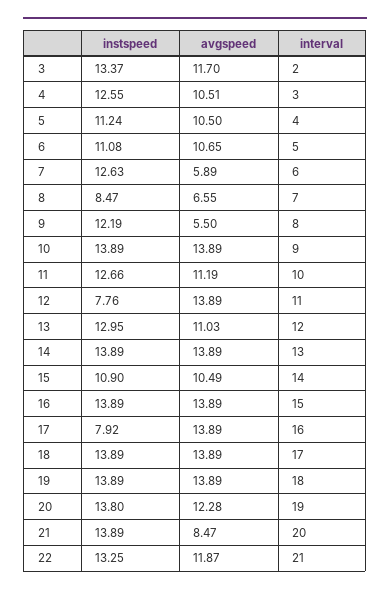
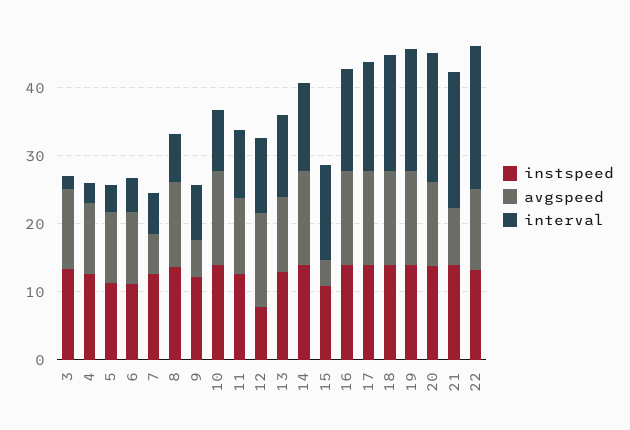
instspeed, 8: 8.47 -> 14
avgspeed, 8: 6.55 -> 12
avgspeed, 15: 10.49 -> 4
instspeed, 17: 7.92 -> 14

